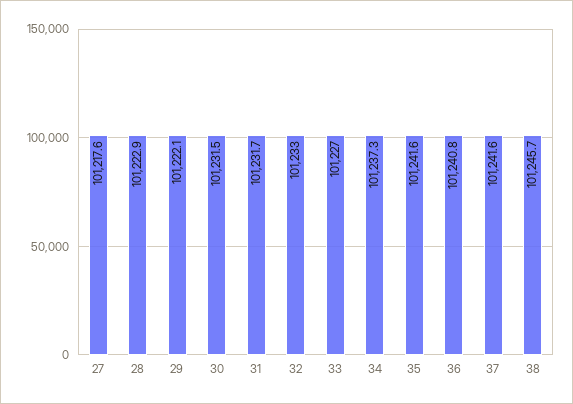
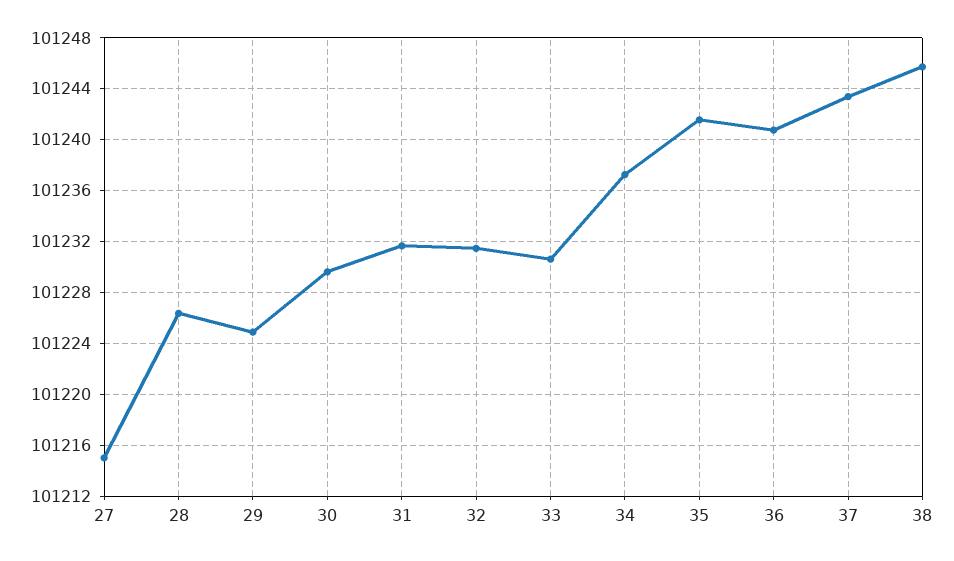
27: 101217.6 -> 101215
28: 101222.9 -> 101226.5
29: 101222.1 -> 101225
30: 101231.5 -> 101229.5
32: 101233 -> 101231.5
33: 101227 -> 101230.5
37: 101241.6 -> 101243.5

